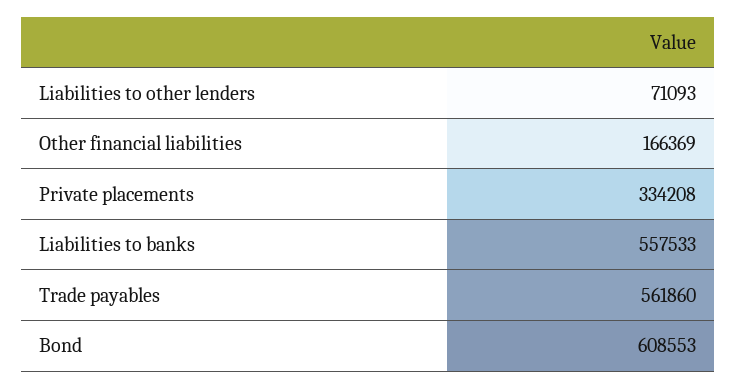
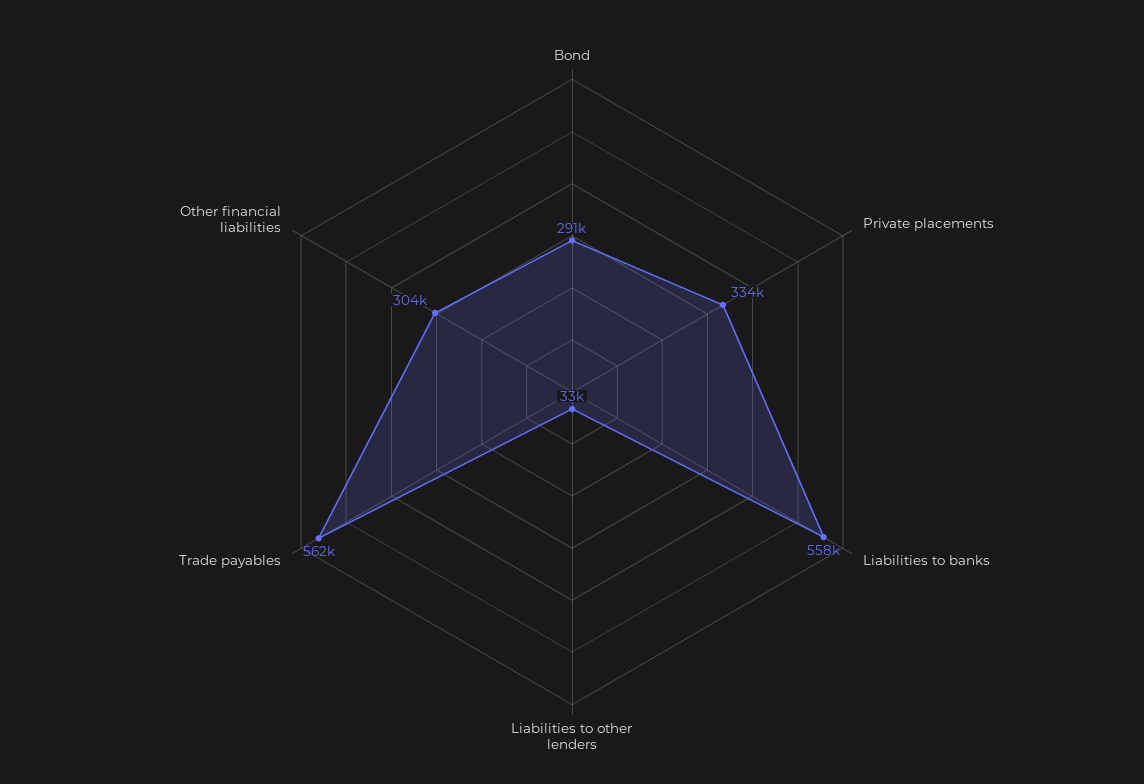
Liabilities to other lenders: 71093 -> 33000
Other financial liabilities: 166369 -> 304000
Bond: 608553 -> 291000

